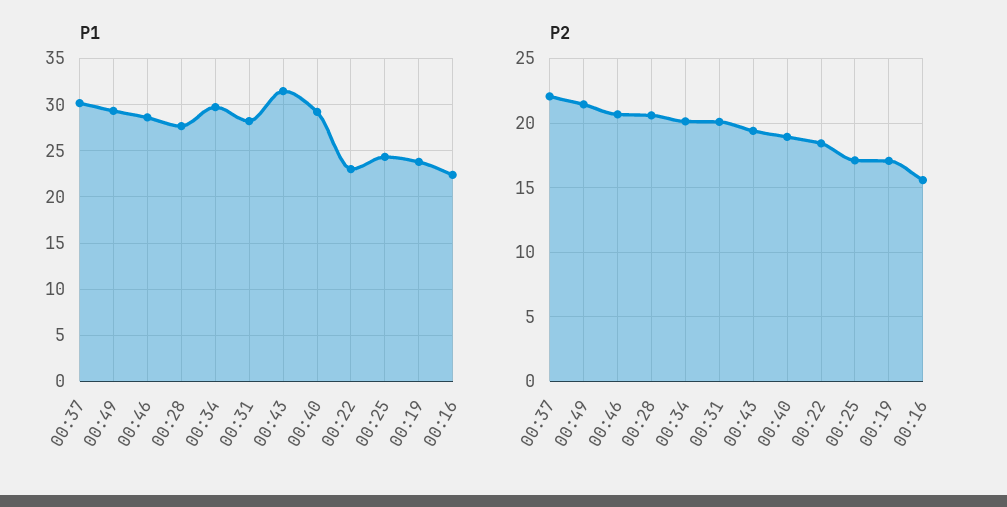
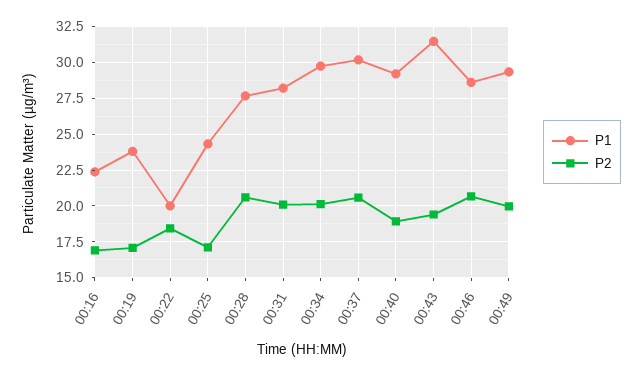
P1, 00:22: 23 -> 20
P2, 00:37: 22 -> 20.5
P2, 00:49: 21.5 -> 20
P2, 00:16: 15.5 -> 17

